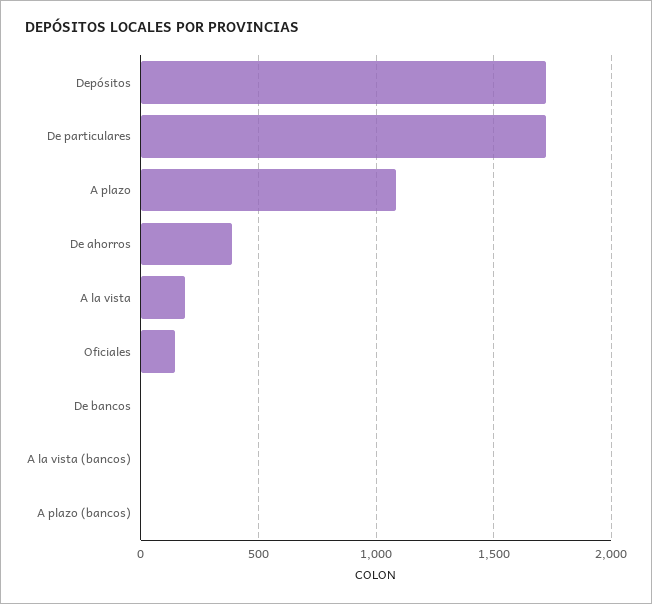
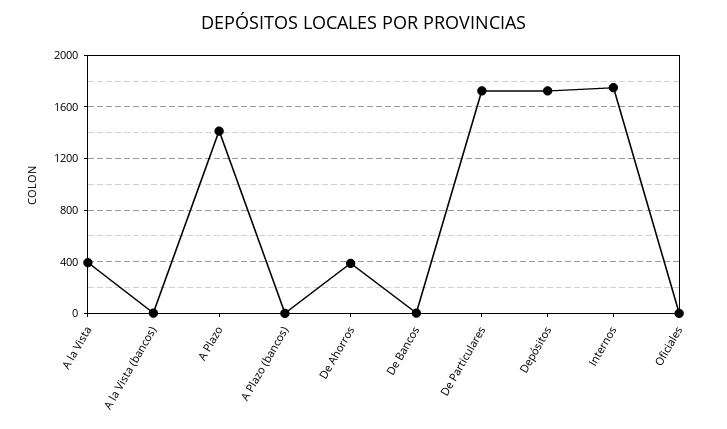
A plazo: 1100 -> 1400
A la vista: 200 -> 400
Oficiales: 150 -> 0
Internos: none -> 1750

